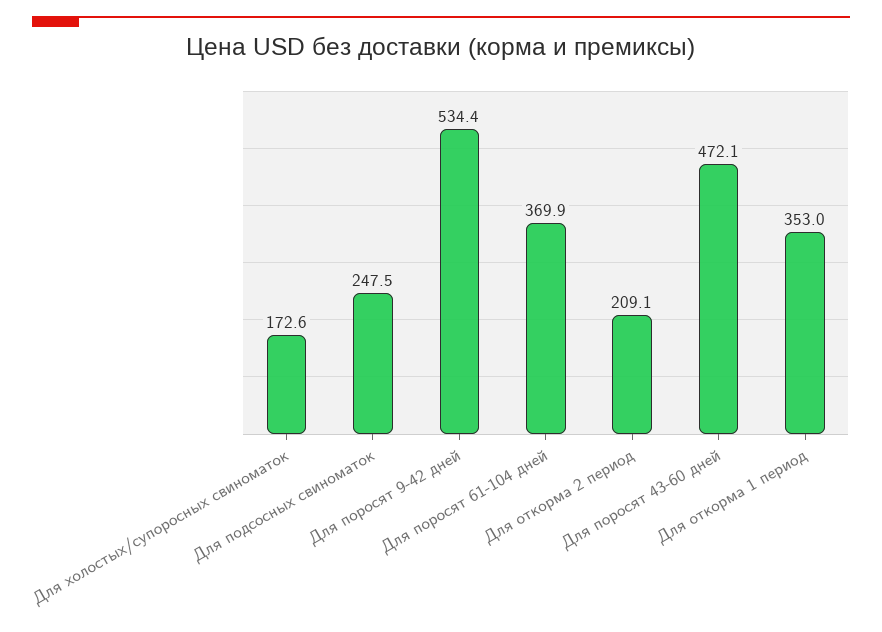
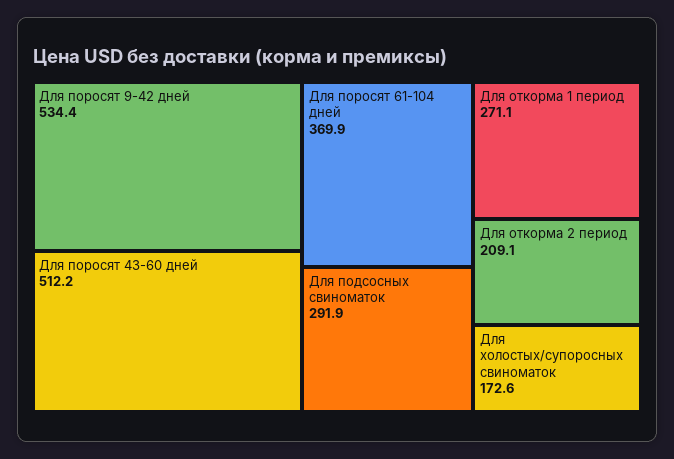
Для подсосных свиноматок: 247.5 -> 291.9
Для поросят 43-60 дней: 472.1 -> 512.2
Для откорма 1 период: 353 -> 271.1

